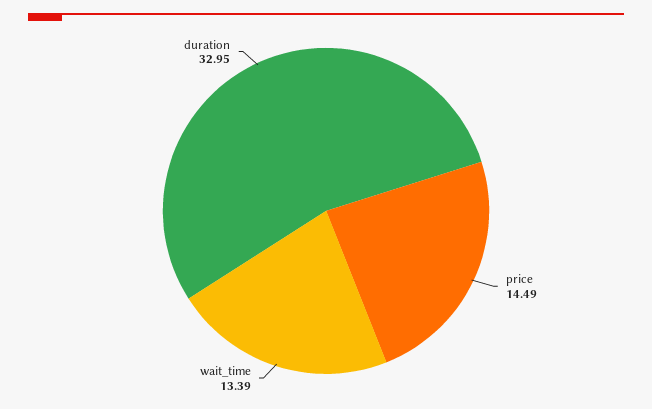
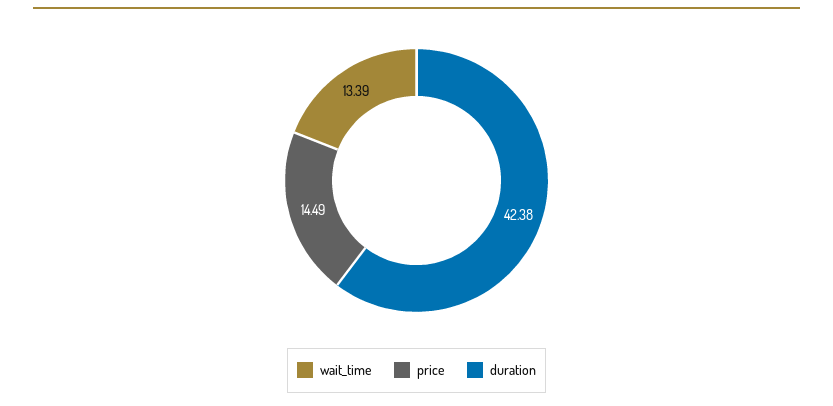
duration: 32.95 -> 42.38

